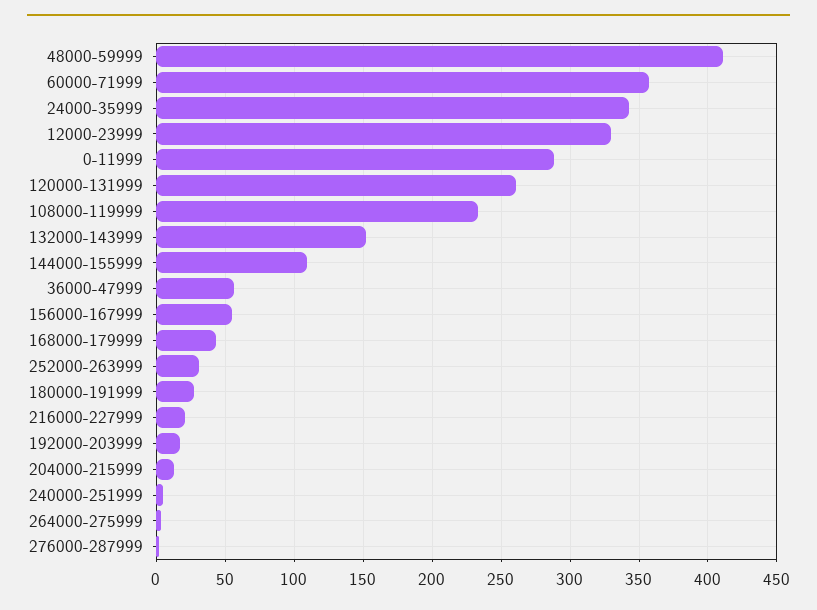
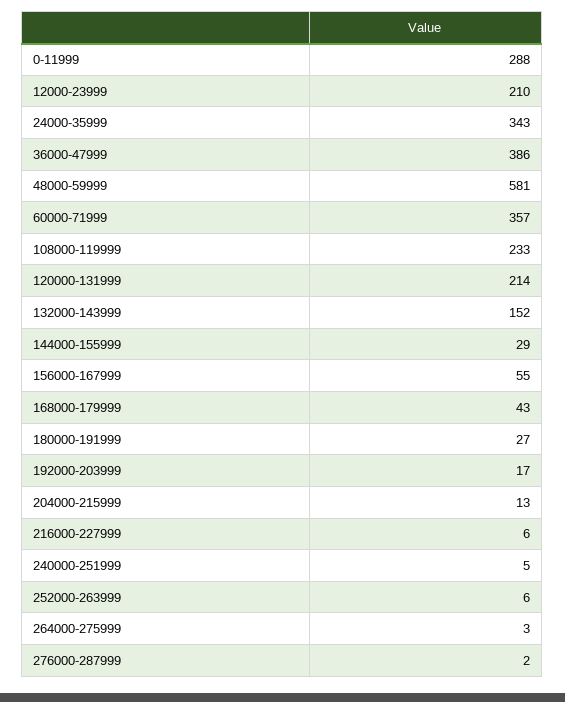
48000-59999: 410 -> 581
12000-23999: 330 -> 210
120000-131999: 260 -> 214
144000-155999: 110 -> 29
36000-47999: 55 -> 386
252000-263999: 30 -> 6
216000-227999: 20 -> 6

